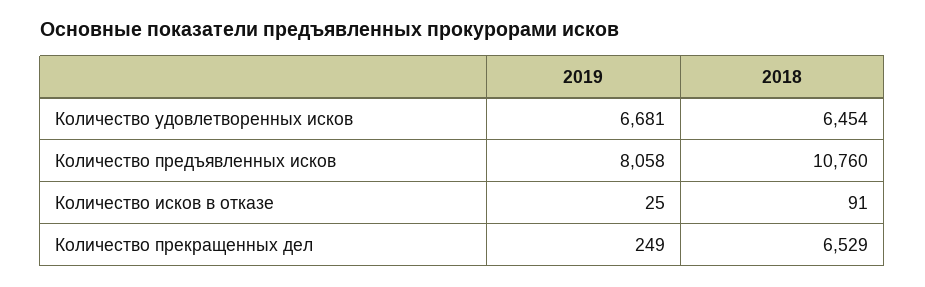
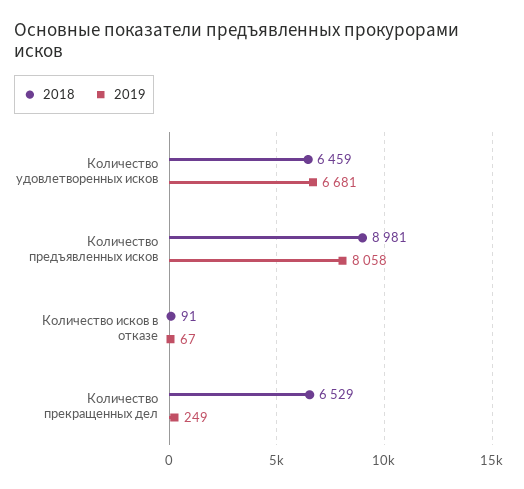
2018, Количество удовлетворенных исков: 6454 -> 6459
2018, Количество предъявленных исков: 10760 -> 8981
2019, Количество исков в отказе: 25 -> 67

